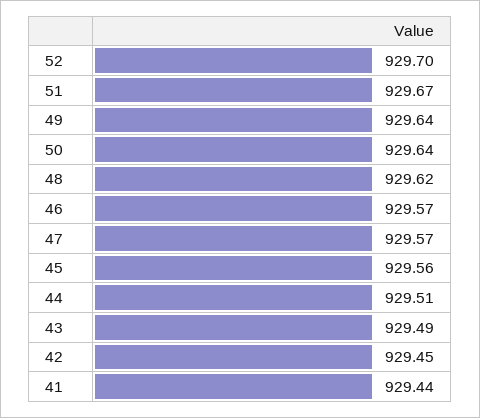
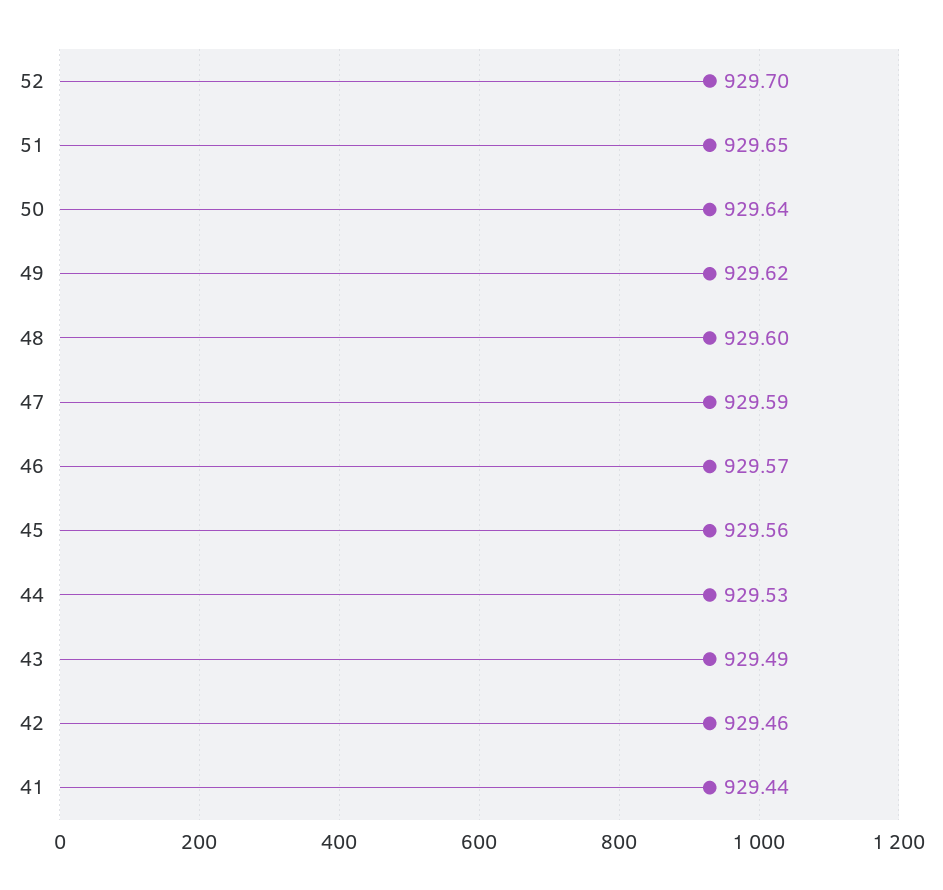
51: 929.67 -> 929.65
49: 929.64 -> 929.62
48: 929.62 -> 929.6
47: 929.57 -> 929.59
44: 929.51 -> 929.53
42: 929.45 -> 929.46

